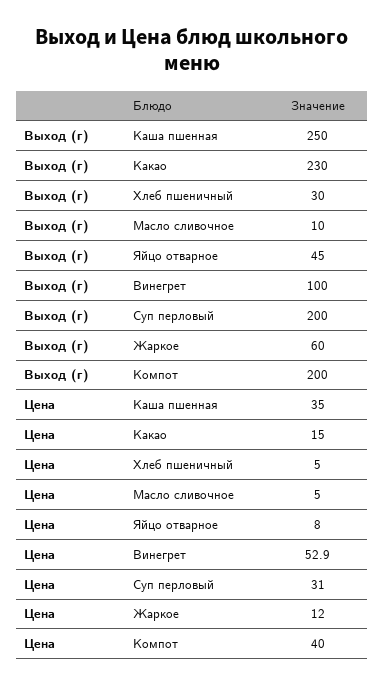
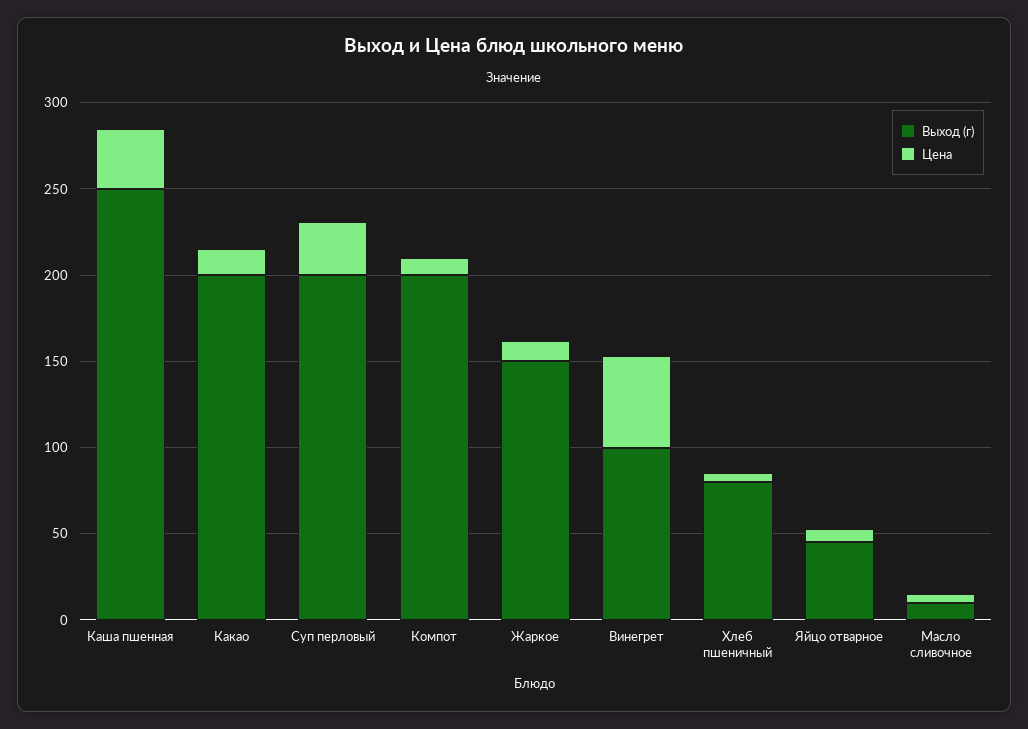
Выход (г), Какао: 230 -> 200
Выход (г), Хлеб пшеничный: 30 -> 80
Выход (г), Жаркое: 60 -> 150
Цена, Компот: 40 -> 10

